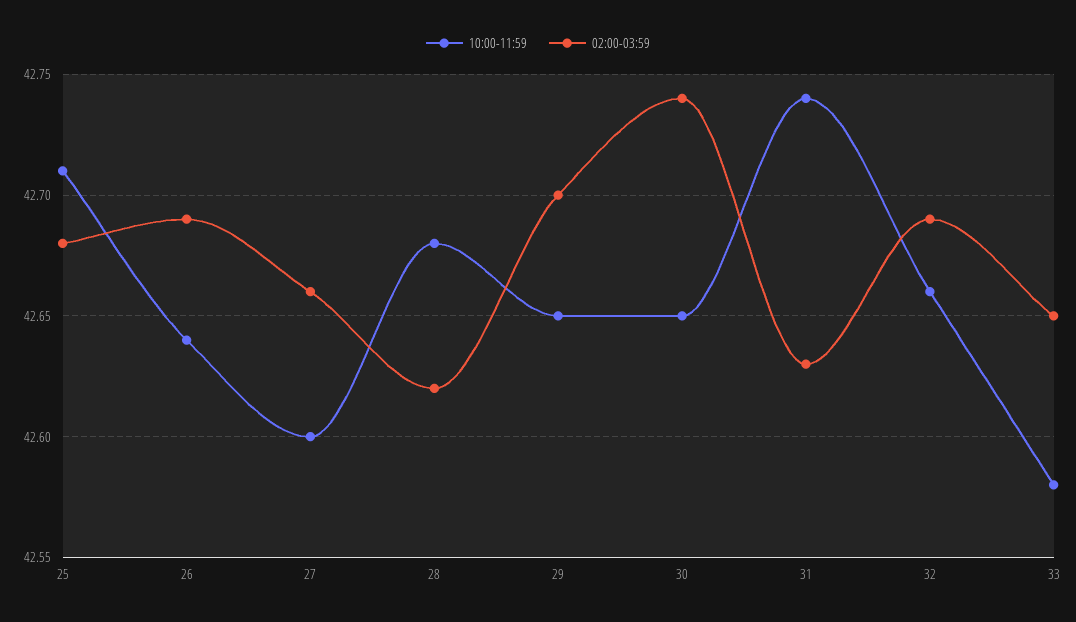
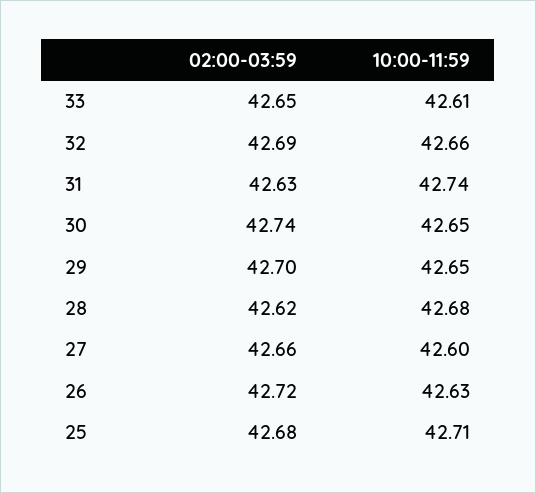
10:00-11:59, 26: 42.64 -> 42.63
02:00-03:59, 26: 42.69 -> 42.72
10:00-11:59, 33: 42.58 -> 42.61

